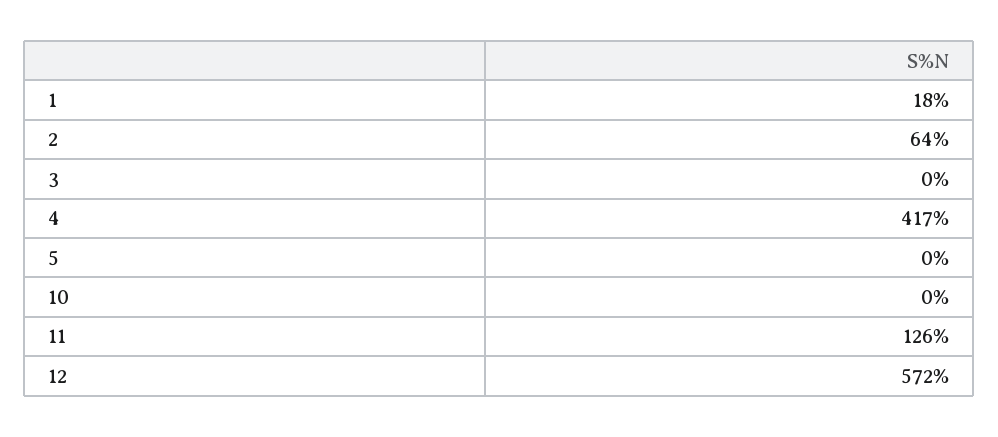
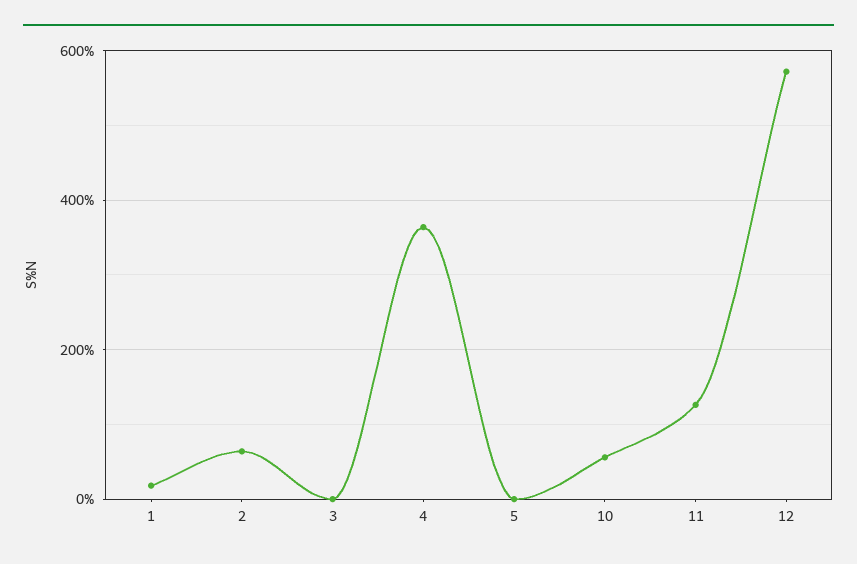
4: 417 -> 360
10: 0 -> 60

